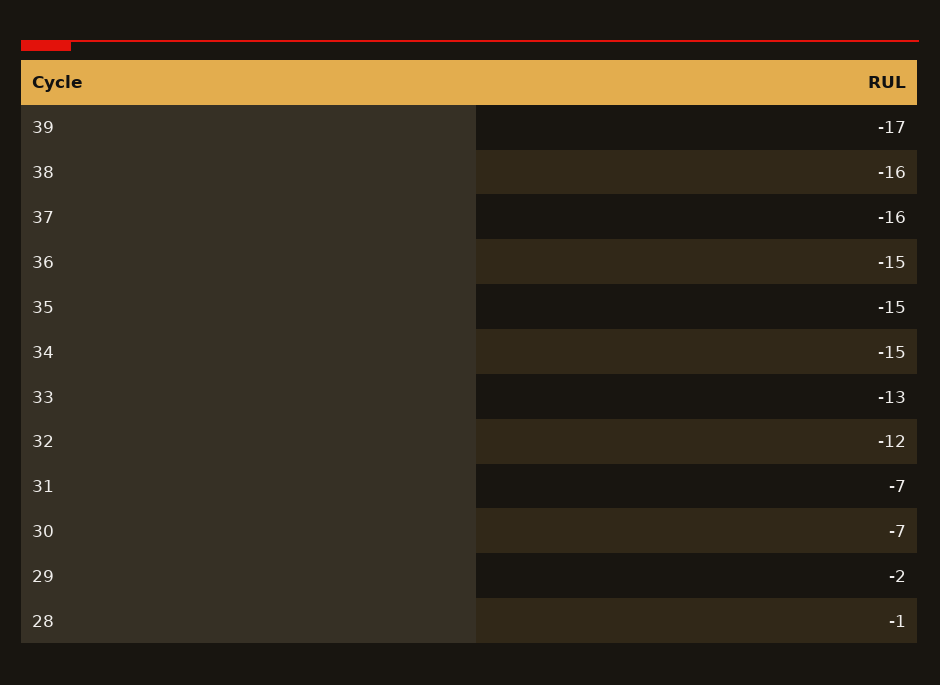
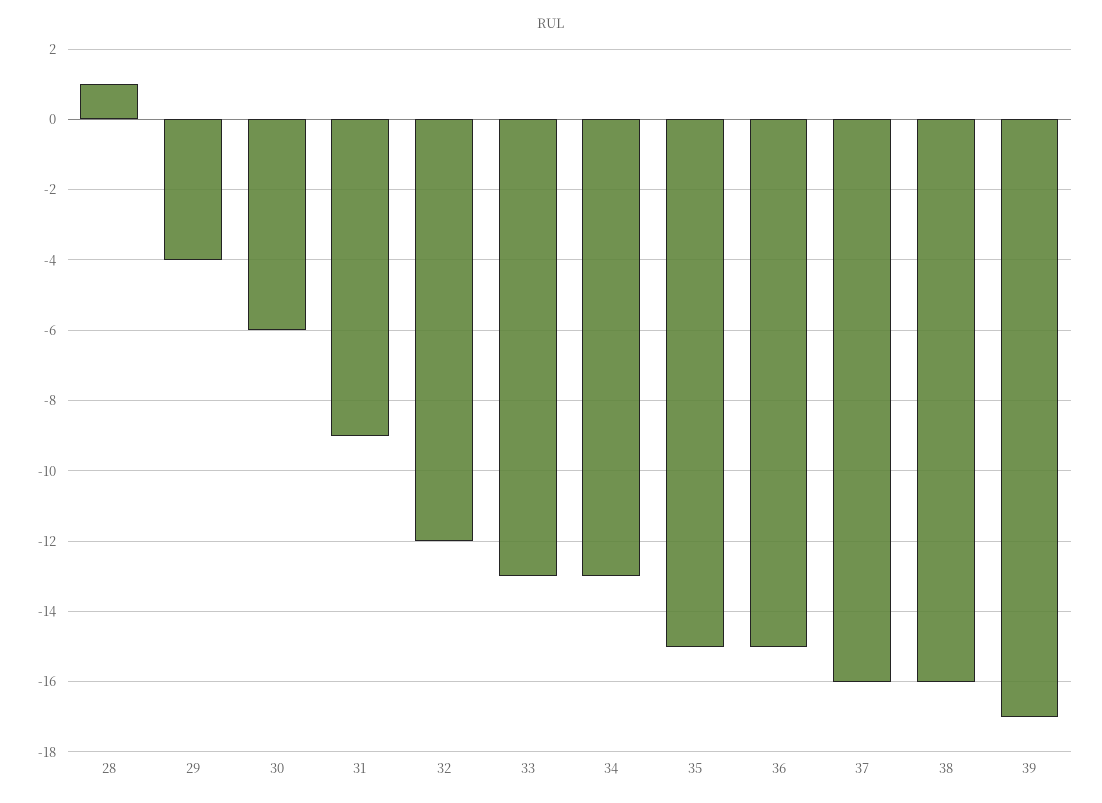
34: -15 -> -13
31: -7 -> -9
30: -7 -> -6
29: -2 -> -4
28: -1 -> 1

